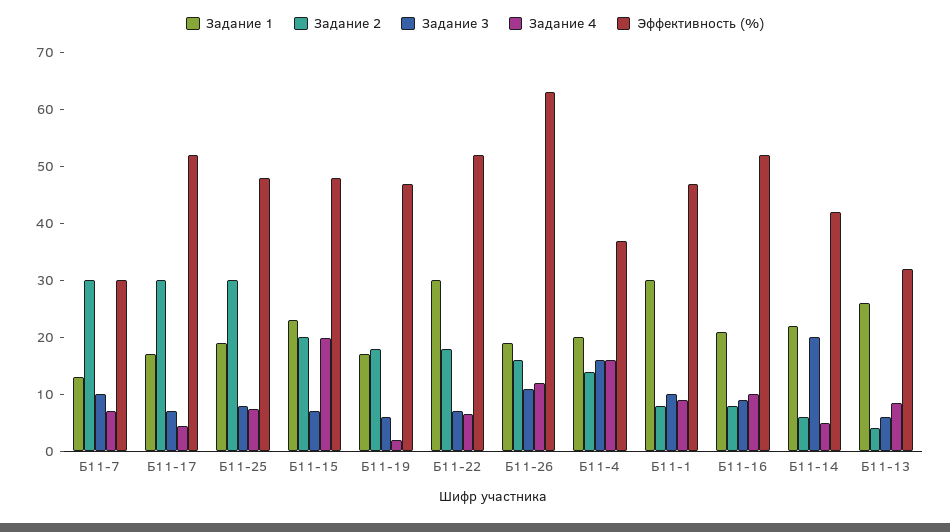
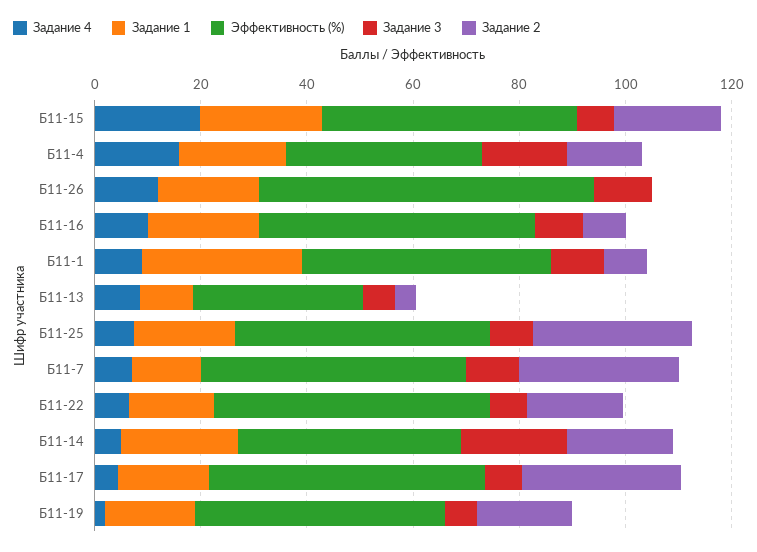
Эффективность (%), Б11-7: 30 -> 50
Задание 1, Б11-22: 30 -> 15
Задание 2, Б11-26: 16 -> 0
Задание 2, Б11-14: 6 -> 20
Задание 1, Б11-13: 26 -> 10

